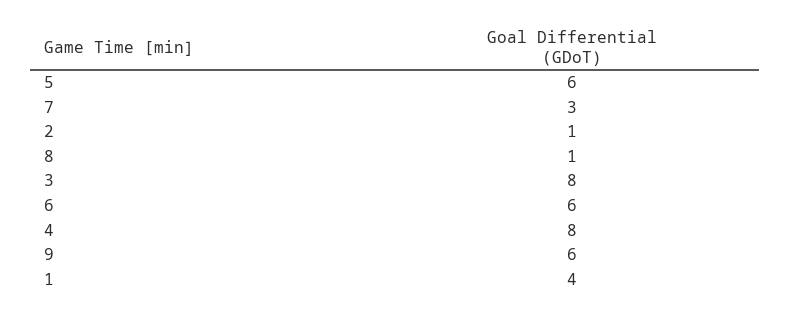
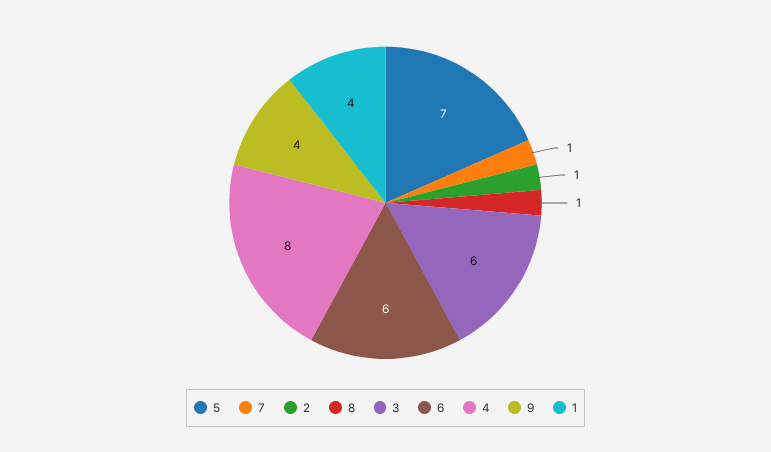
5: 6 -> 7
7: 3 -> 1
3: 8 -> 6
9: 6 -> 4

